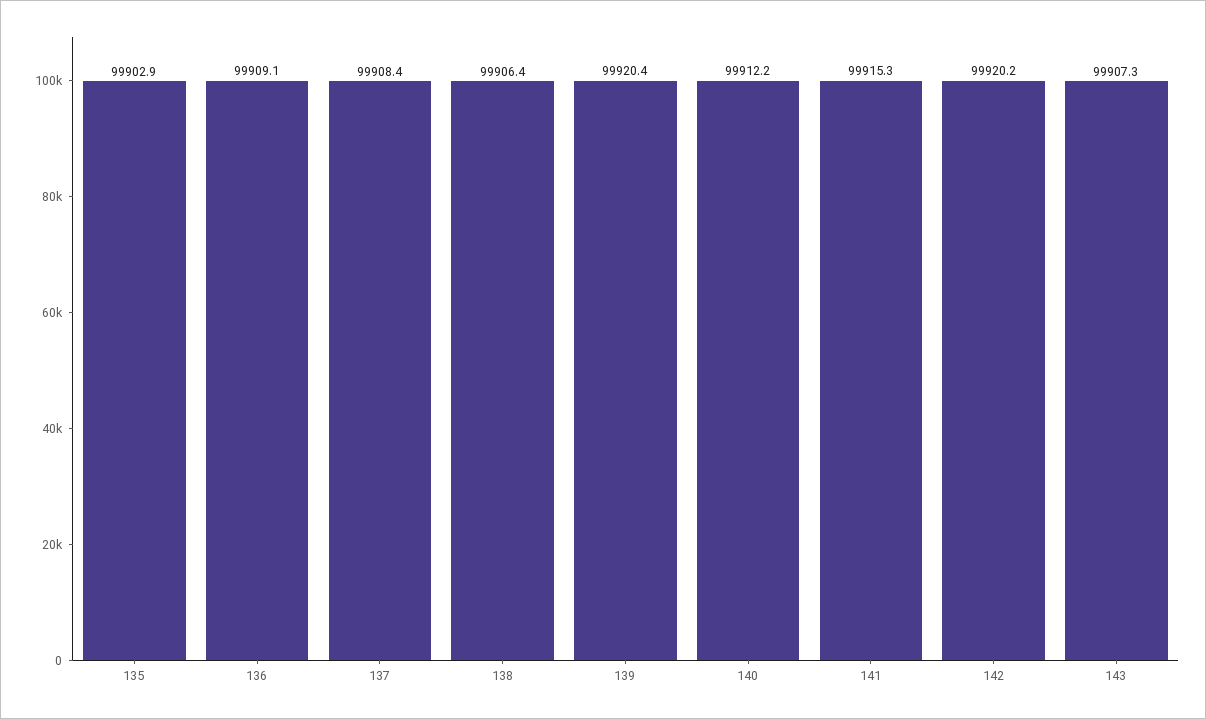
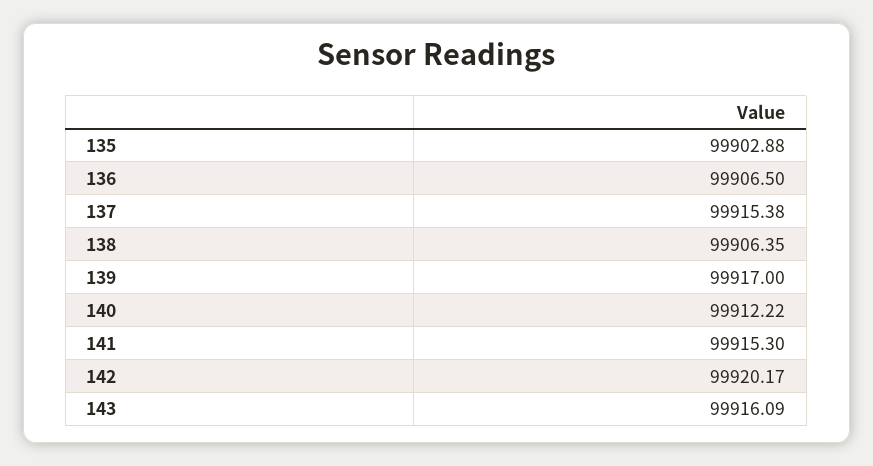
136: 99909.1 -> 99906.5
137: 99908.4 -> 99915.38
139: 99920.4 -> 99917
143: 99907.3 -> 99916.09

